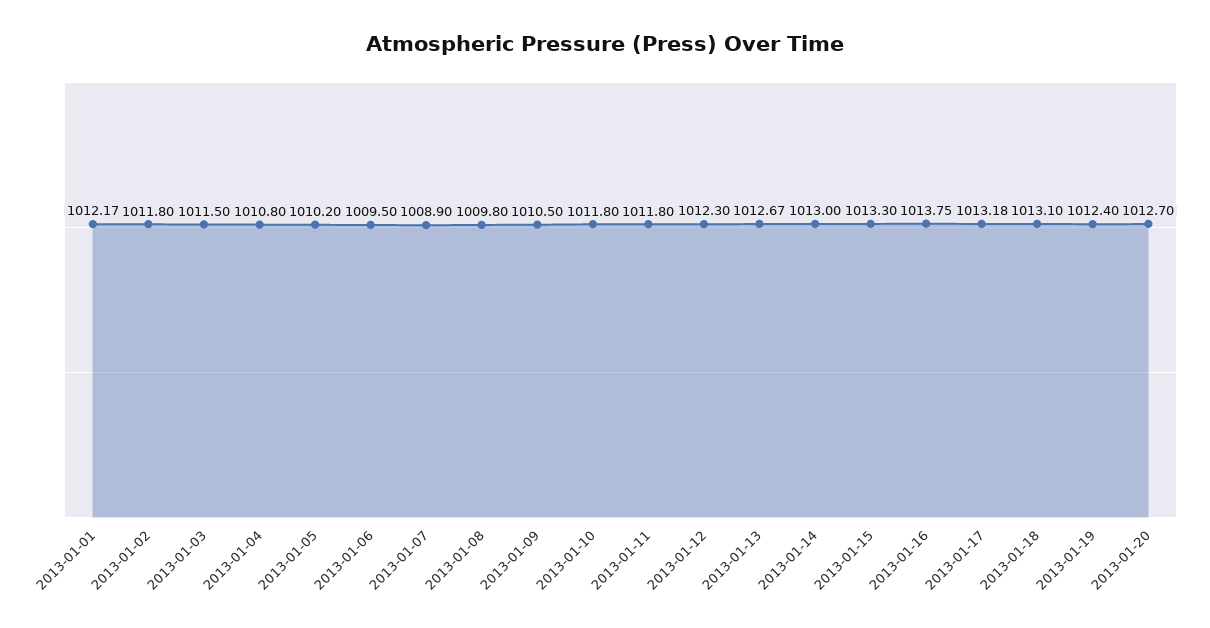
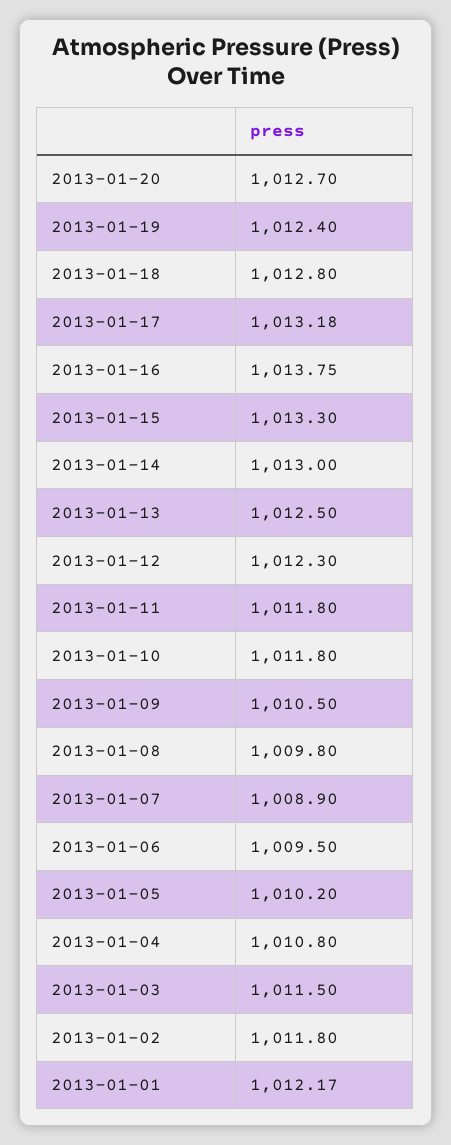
2013-01-13: 1012.67 -> 1012.5
2013-01-18: 1013.1 -> 1012.8

